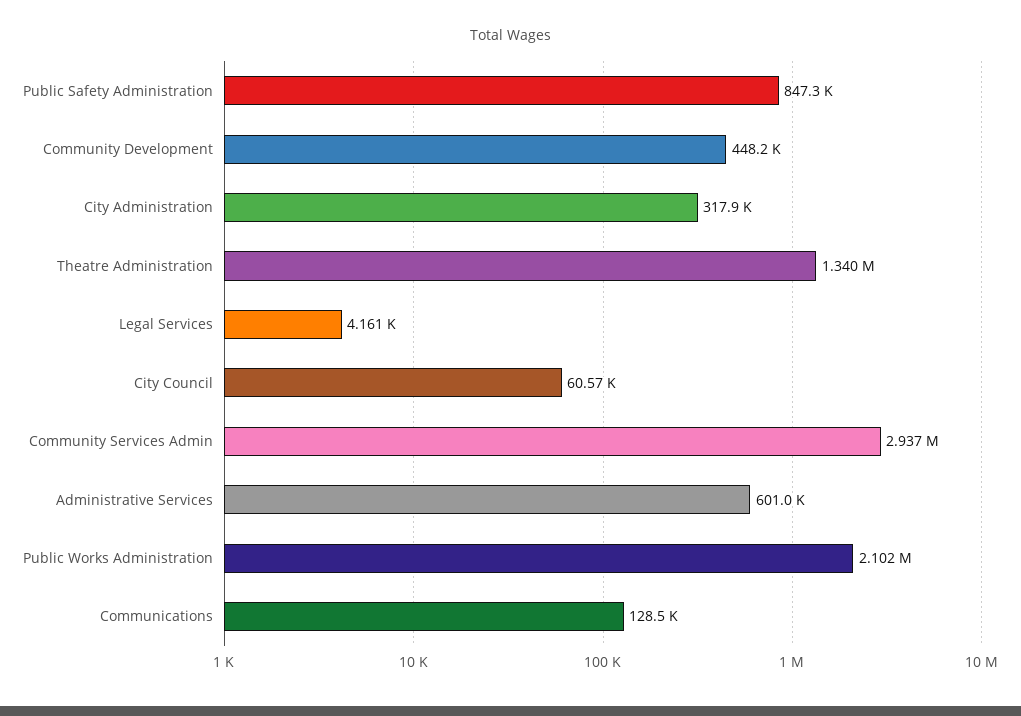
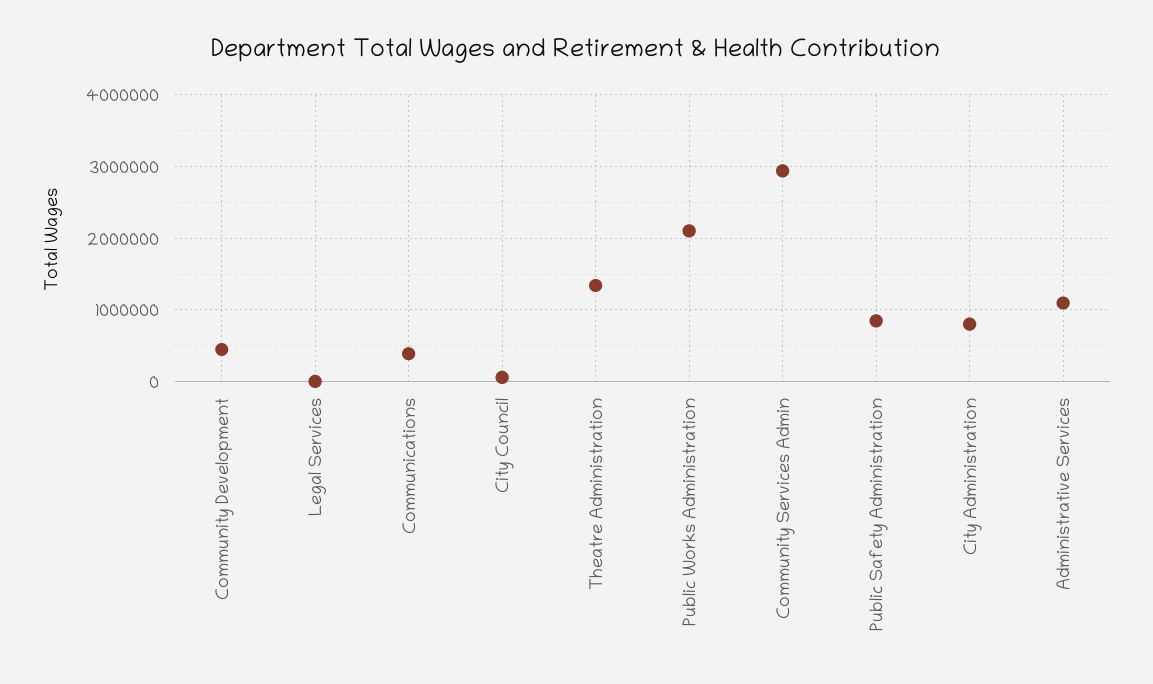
City Administration: 317900 -> 800000
Administrative Services: 601000 -> 1100000
Communications: 128500 -> 400000

